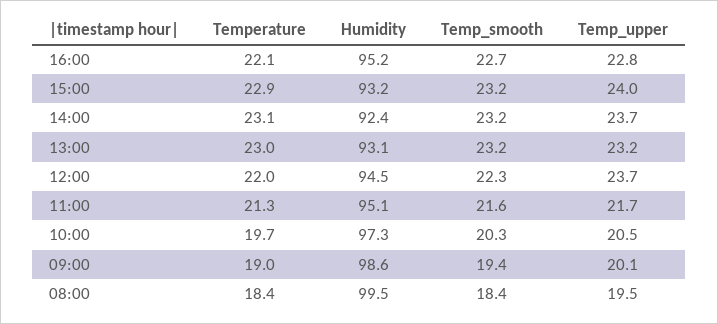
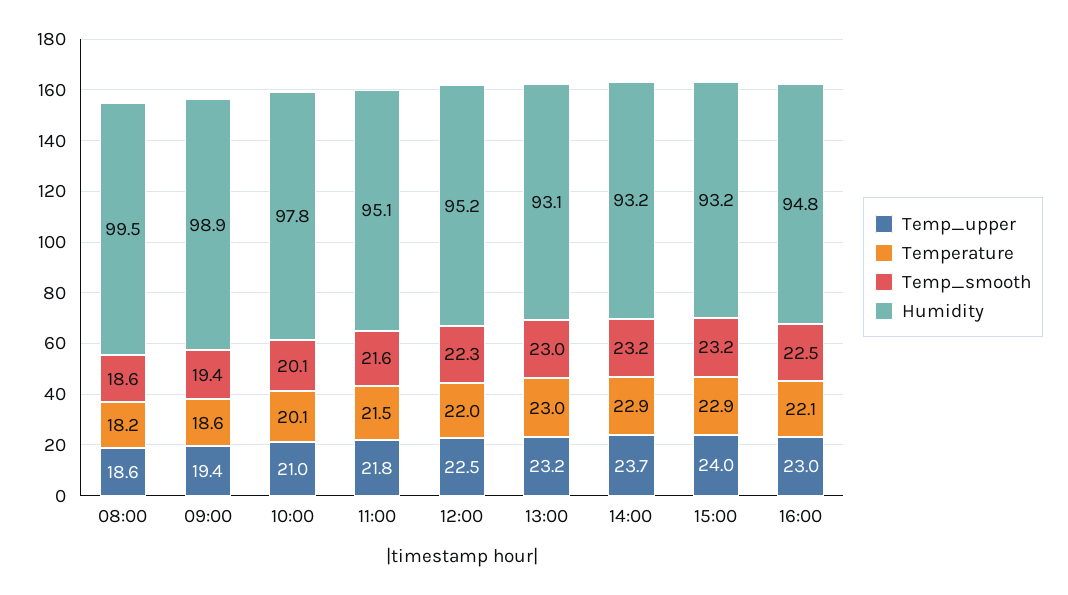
Humidity, 16:00: 95.2 -> 94.8
Temp_smooth, 16:00: 22.7 -> 22.5
Temp_upper, 16:00: 22.8 -> 23
Temperature, 14:00: 23.1 -> 22.9
Humidity, 14:00: 92.4 -> 93.2
Temp_smooth, 13:00: 23.2 -> 23
Humidity, 12:00: 94.5 -> 95.2
Temp_upper, 12:00: 23.7 -> 22.5
Temperature, 11:00: 21.3 -> 21.5
Temp_upper, 11:00: 21.7 -> 21.8
Temperature, 10:00: 19.7 -> 20.1
Humidity, 10:00: 97.3 -> 97.8
Temp_smooth, 10:00: 20.3 -> 20.1
Temp_upper, 10:00: 20.5 -> 21
Temperature, 09:00: 19 -> 18.6
Humidity, 09:00: 98.6 -> 98.9
Temp_upper, 09:00: 20.1 -> 19.4
Temperature, 08:00: 18.4 -> 18.2
Temp_smooth, 08:00: 18.4 -> 18.6
Temp_upper, 08:00: 19.5 -> 18.6

